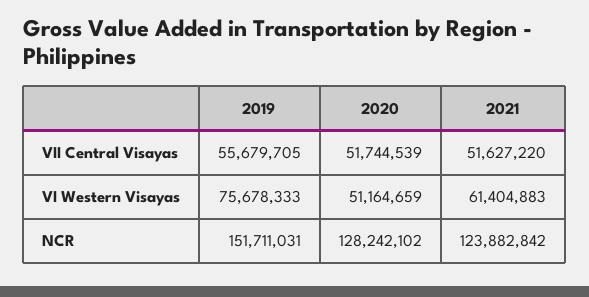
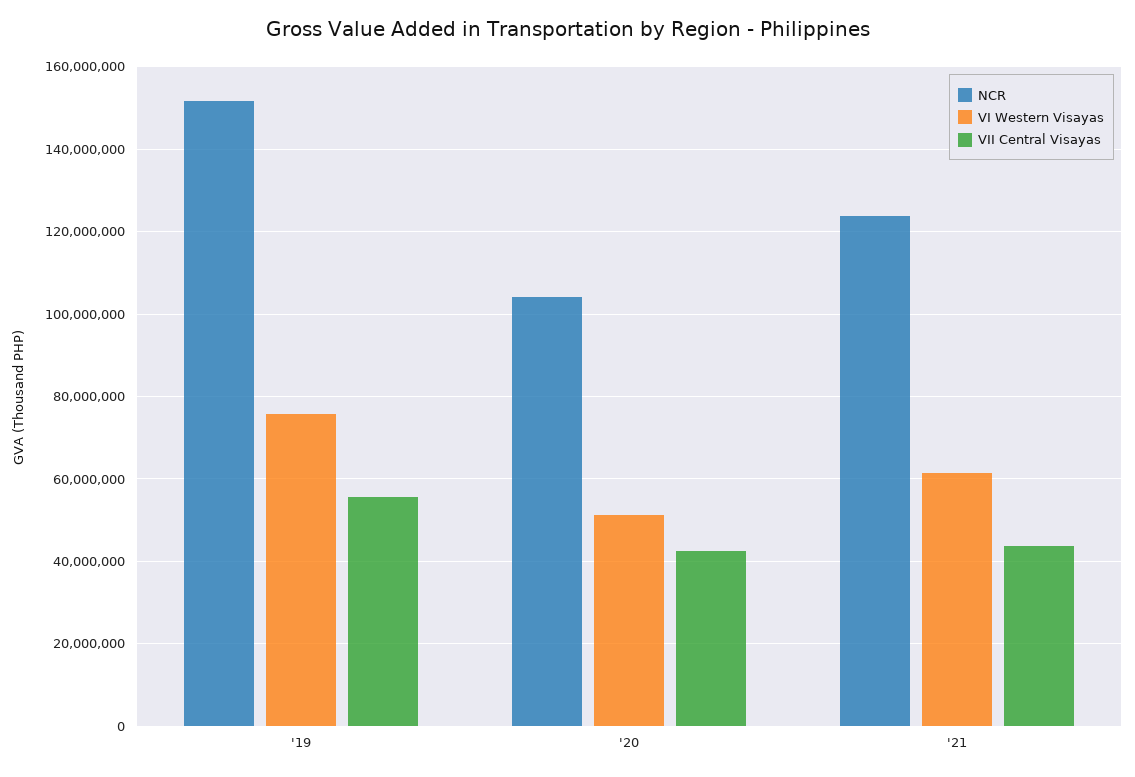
VII Central Visayas, 2020: 51744539 -> 42000000
VII Central Visayas, 2021: 51627220 -> 44000000
NCR, 2020: 128242102 -> 104000000

